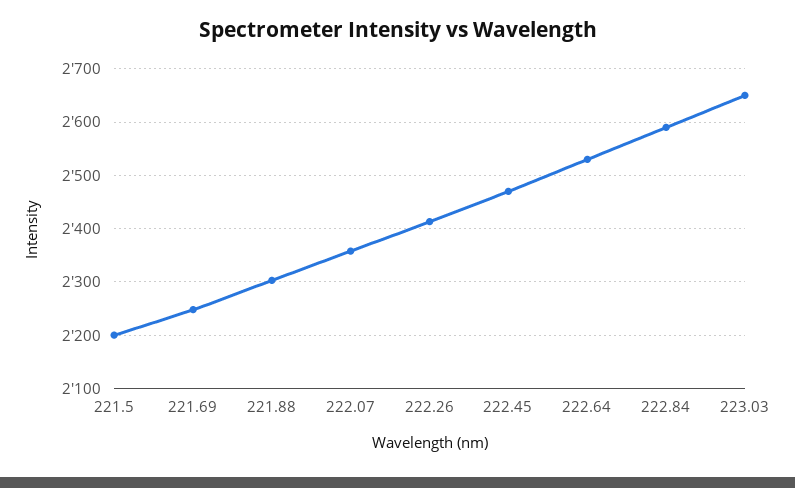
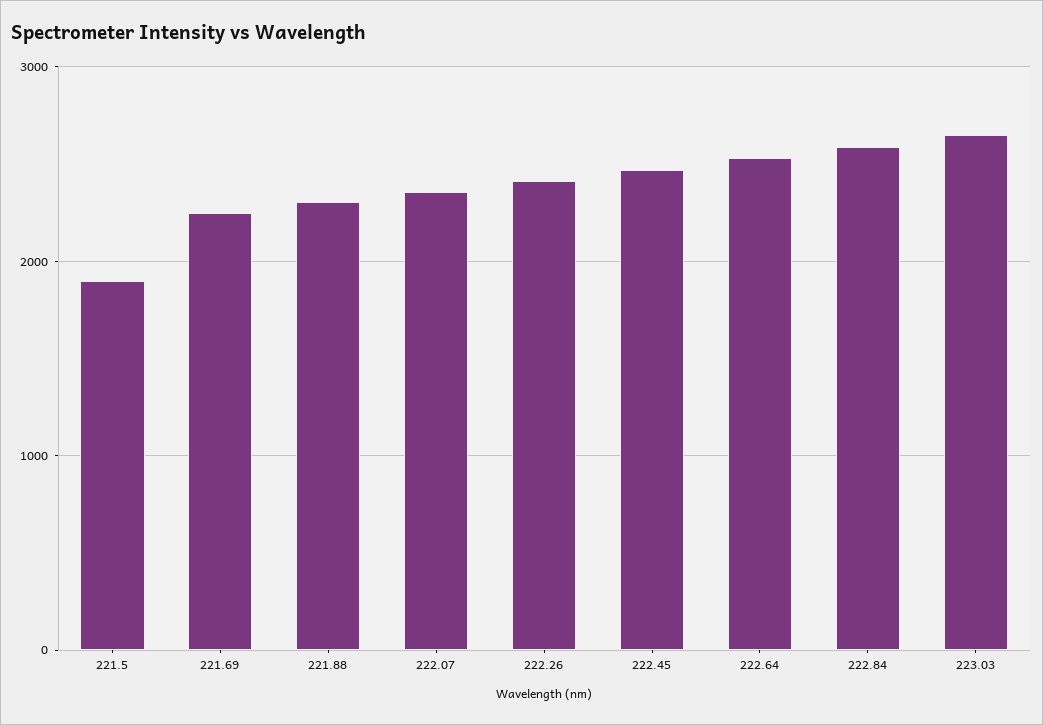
221.5: 2200 -> 1900

